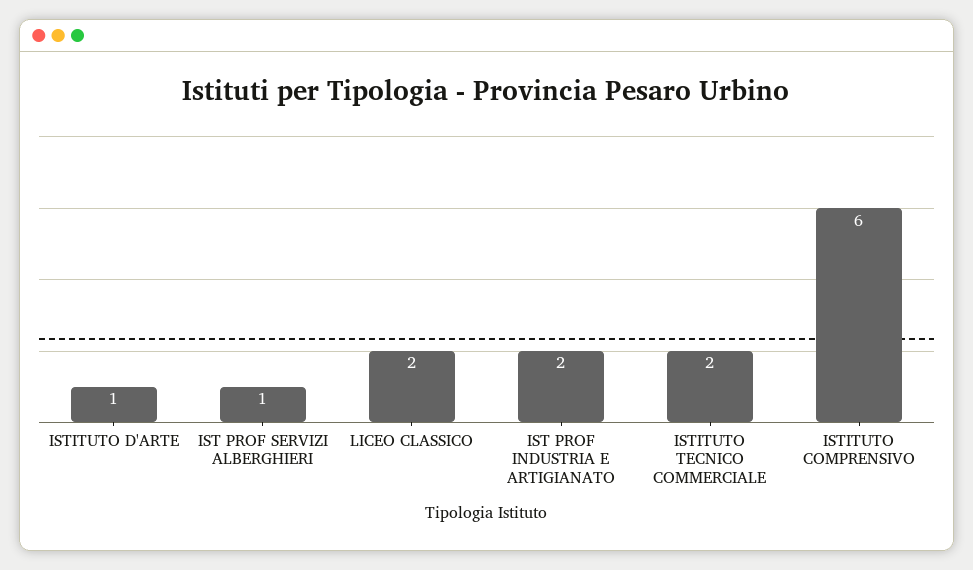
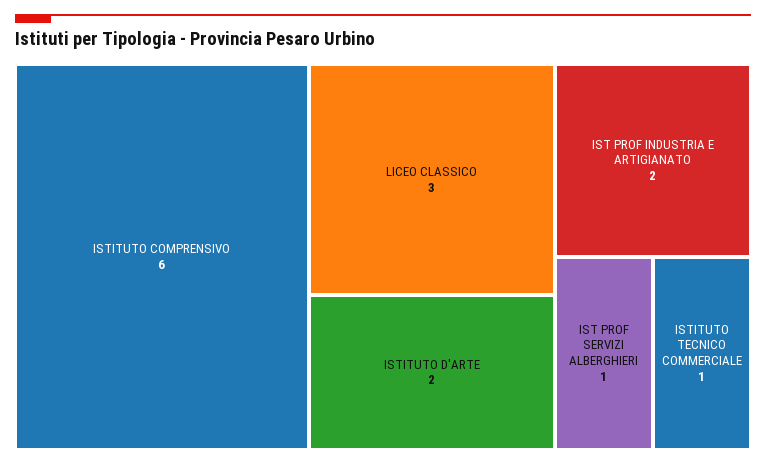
ISTITUTO D'ARTE: 1 -> 2
LICEO CLASSICO: 2 -> 3
ISTITUTO TECNICO COMMERCIALE: 2 -> 1

